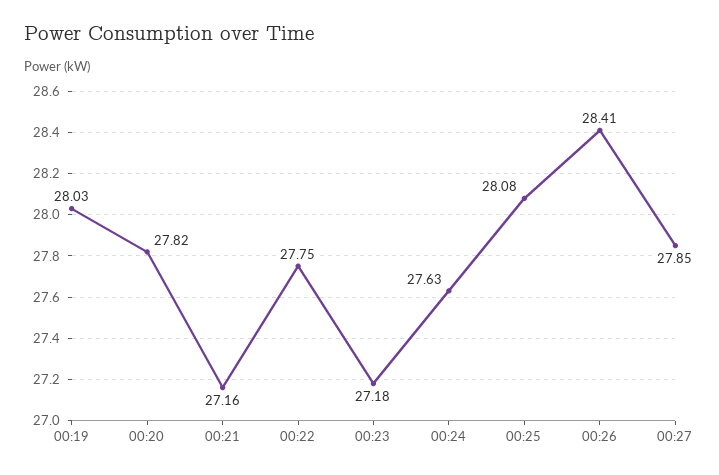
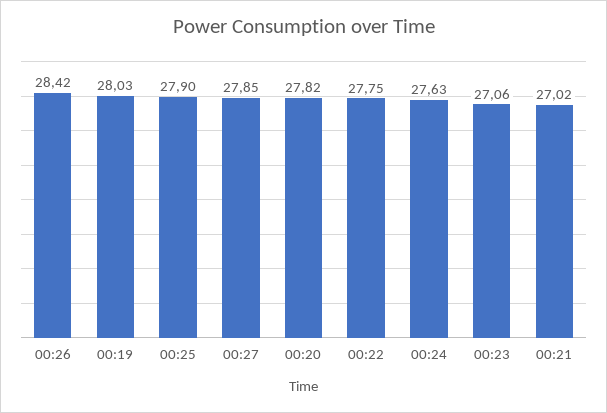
00:21: 27.16 -> 27.02
00:23: 27.18 -> 27.06
00:25: 28.08 -> 27.9
00:26: 28.41 -> 28.42

